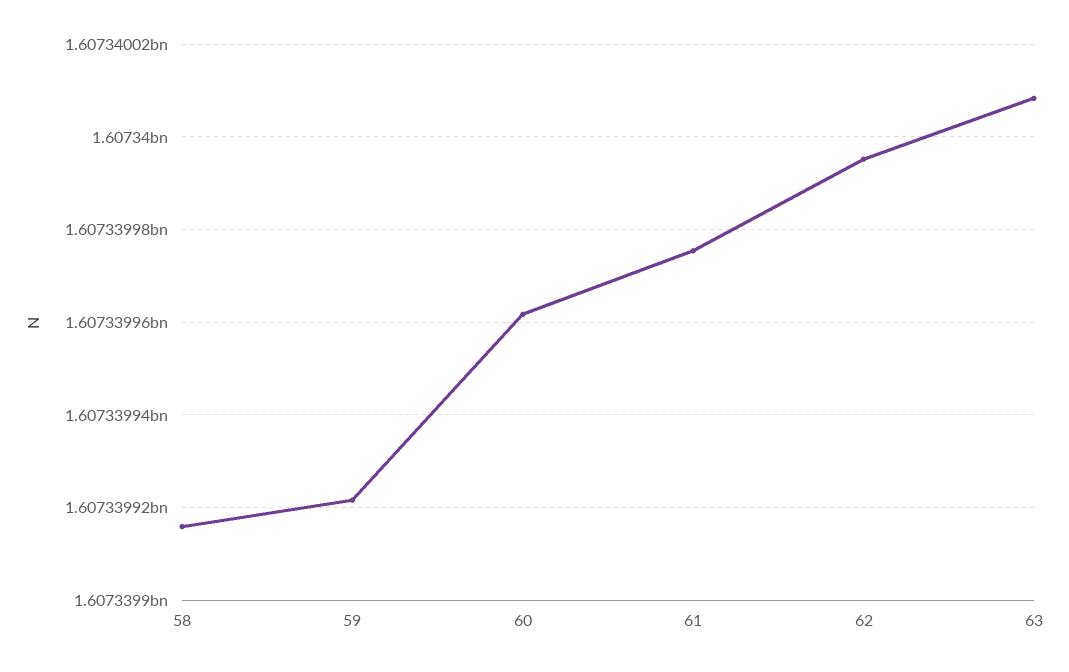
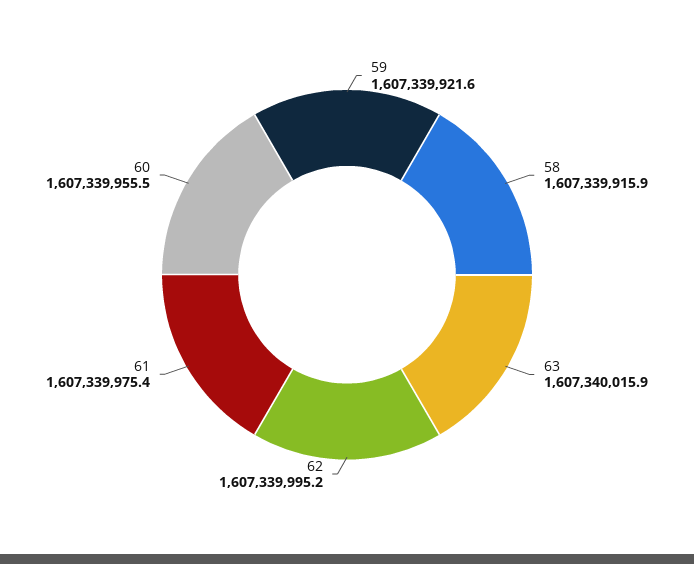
60: 1607339962 -> 1607339955.5
63: 1607340008 -> 1607340015.9

